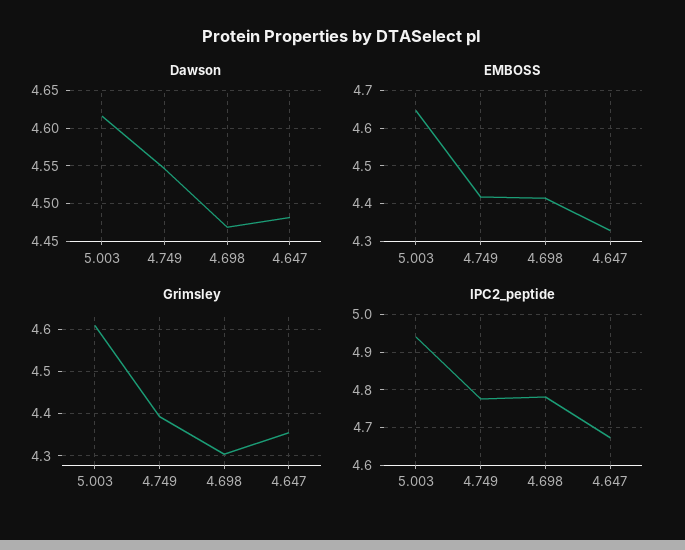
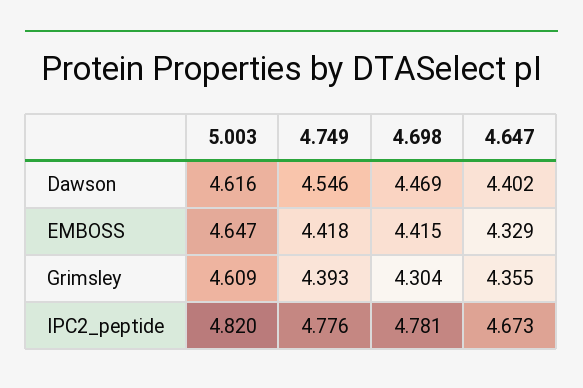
Dawson, 4.647: 4.48 -> 4.402
IPC2_peptide, 5.003: 4.94 -> 4.82

